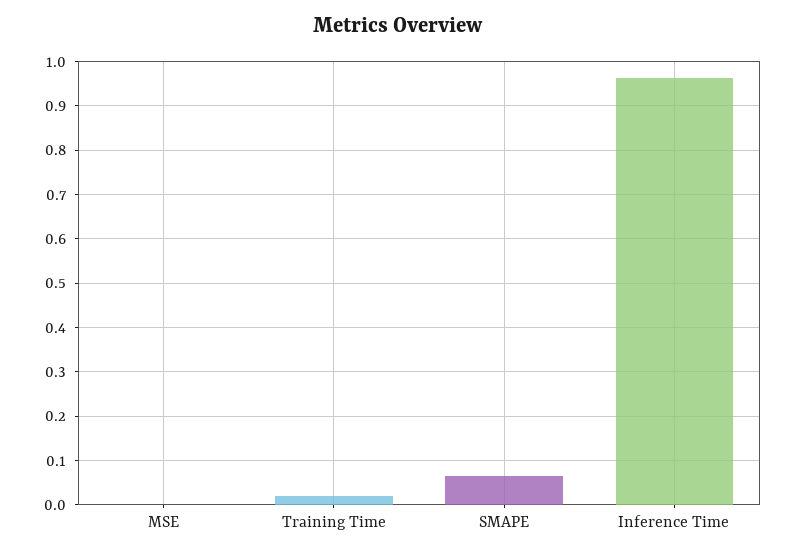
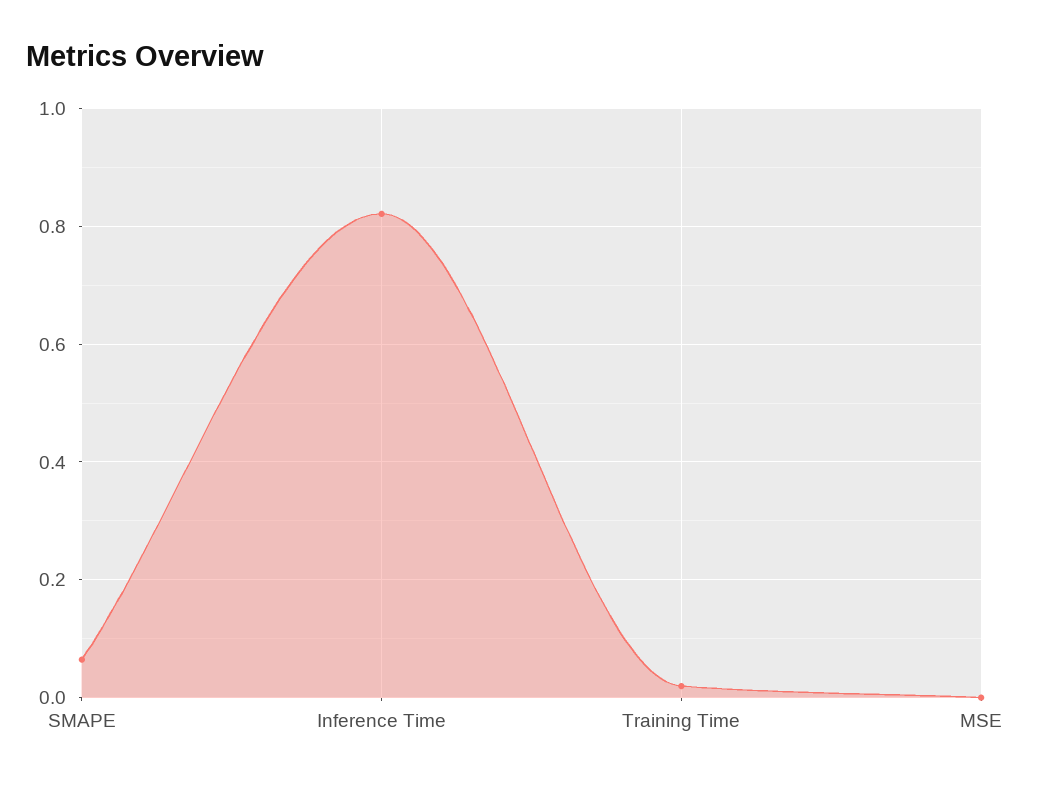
Inference Time: 0.96 -> 0.82

